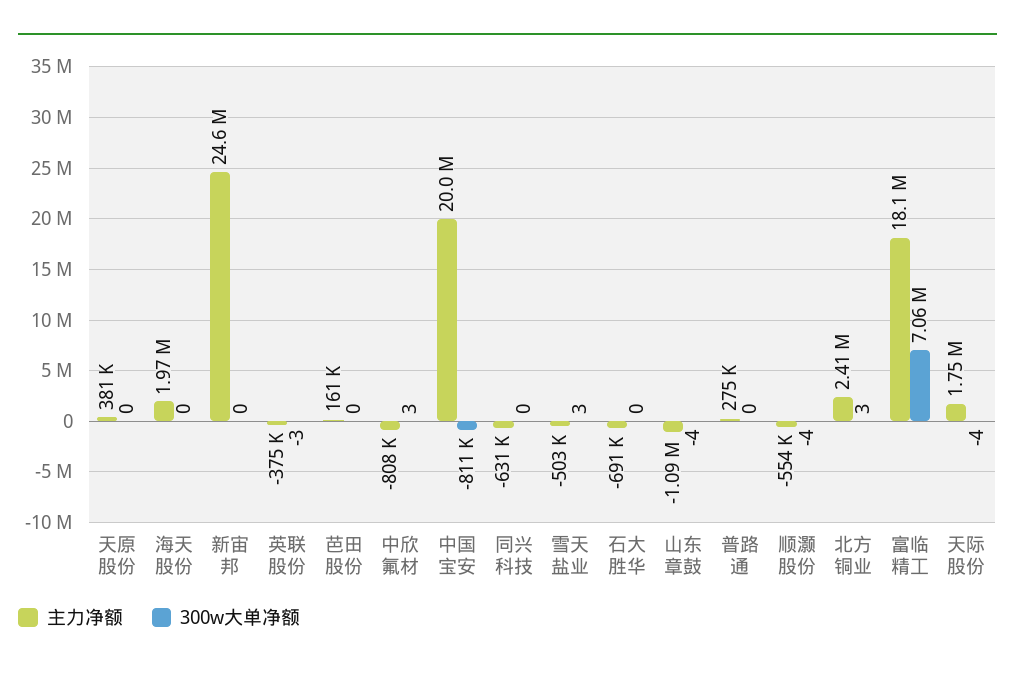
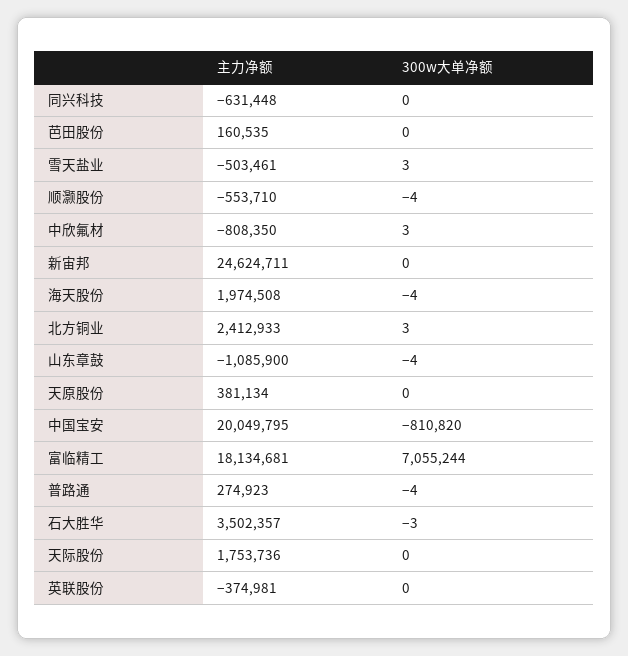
300w大单净额, 海天股份: 0 -> -4
300w大单净额, 英联股份: -3 -> 0
主力净额, 石大胜华: -691000 -> 3502357
300w大单净额, 石大胜华: 0 -> -3
300w大单净额, 普路通: 0 -> -4
300w大单净额, 天际股份: -4 -> 0

